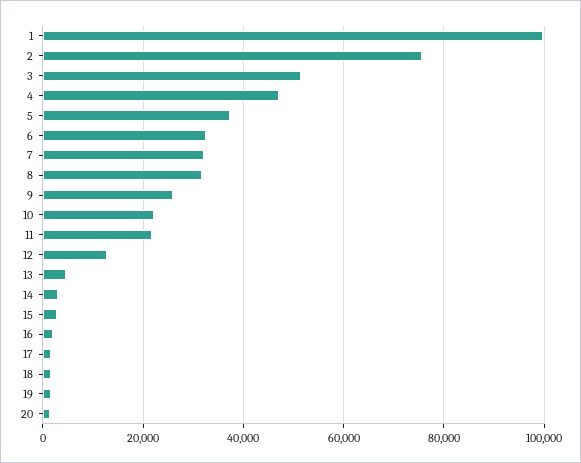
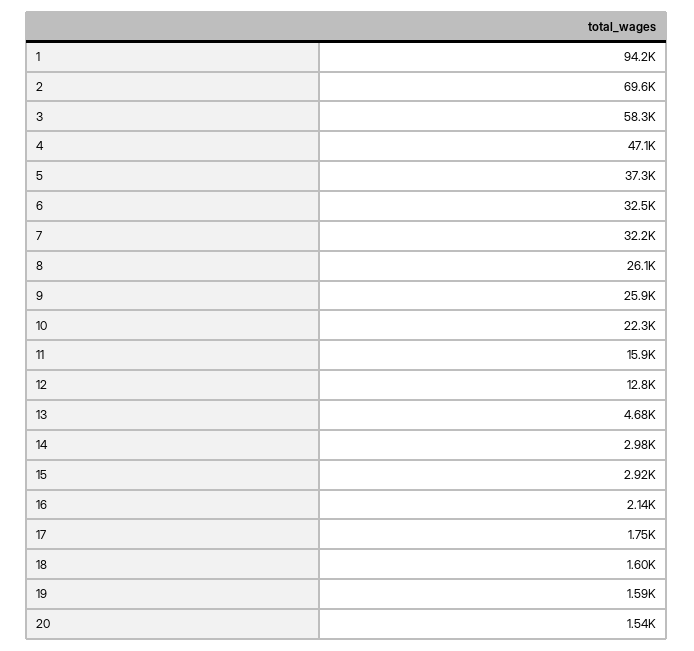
1: 100000 -> 94200
2: 76000 -> 69600
3: 52000 -> 58300
8: 32000 -> 26100
11: 22000 -> 15900

